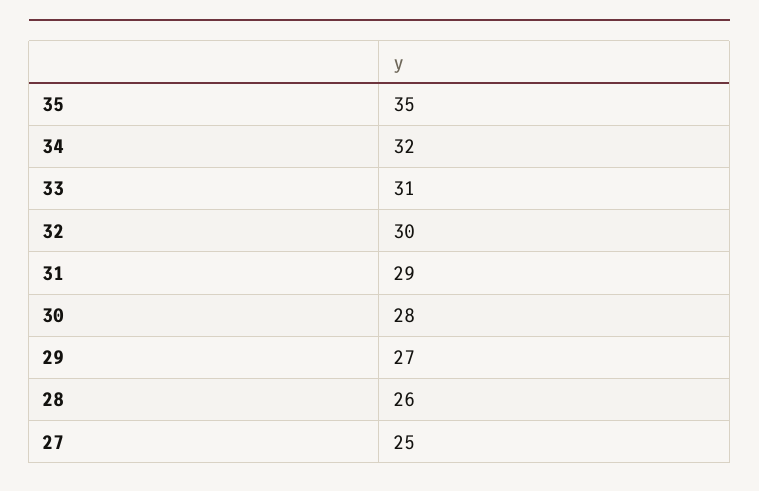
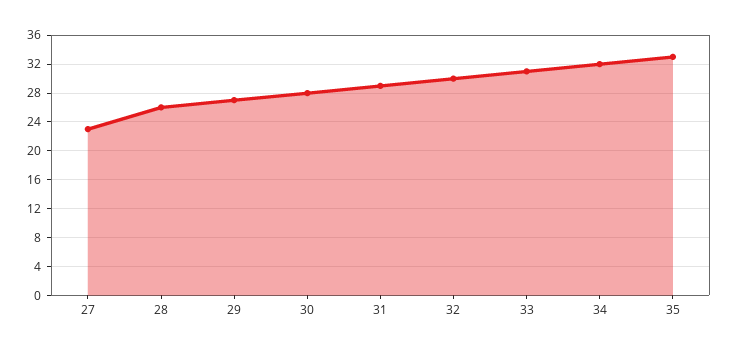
35: 35 -> 33
27: 25 -> 23

